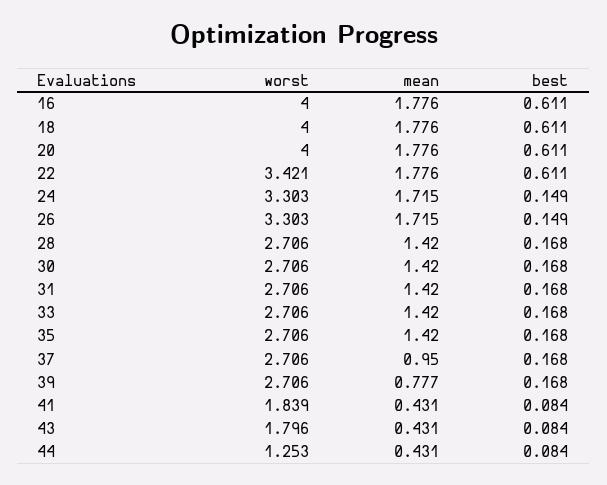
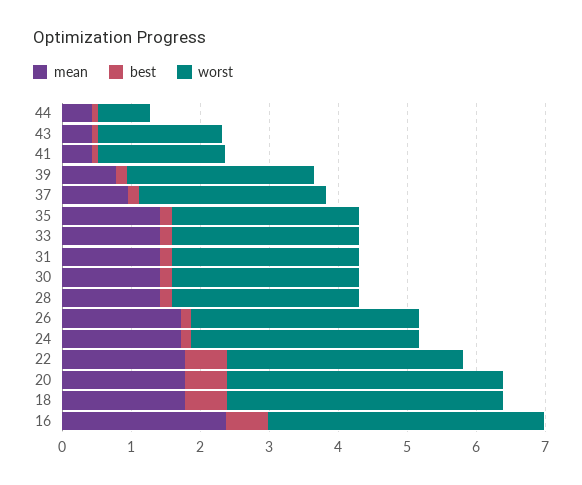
mean, 16: 1.776 -> 2.4
worst, 44: 1.253 -> 0.8

